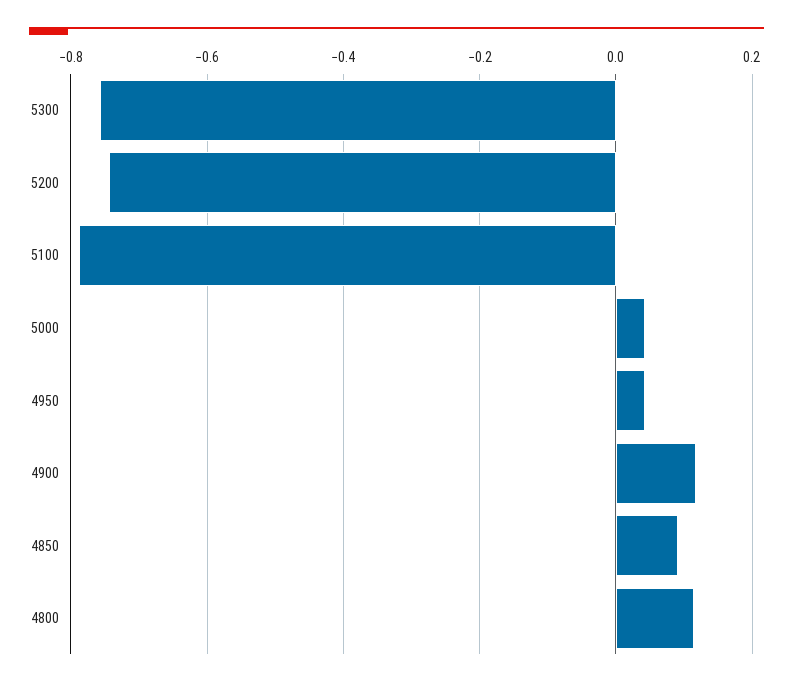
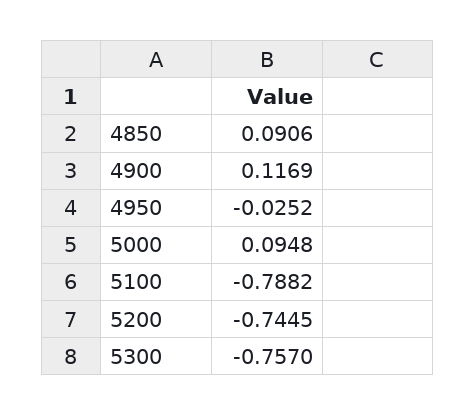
5000: 0.04 -> 0.0948
4950: 0.04 -> -0.0252
4800: 0.12 -> none

